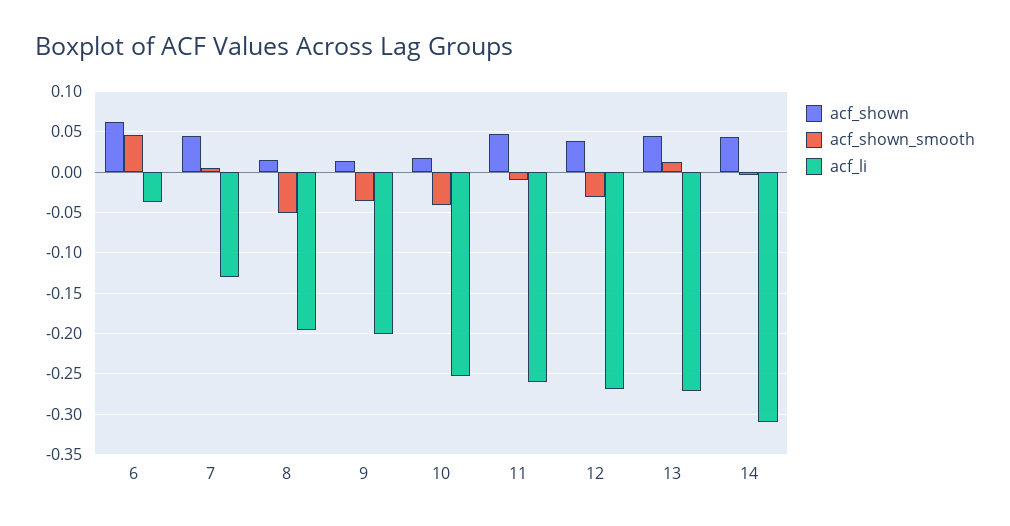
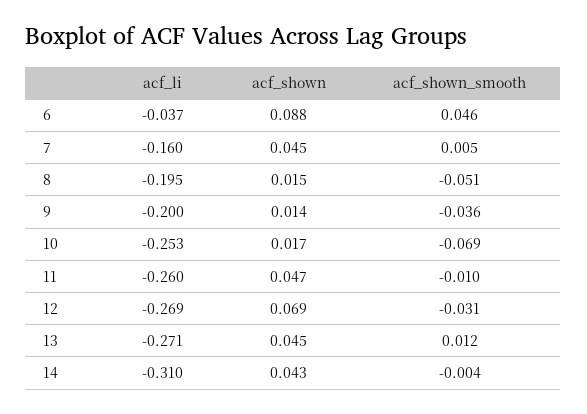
acf_shown, 6: 0.06 -> 0.088
acf_li, 7: -0.13 -> -0.16
acf_shown_smooth, 10: -0.04 -> -0.069
acf_shown, 12: 0.04 -> 0.069

